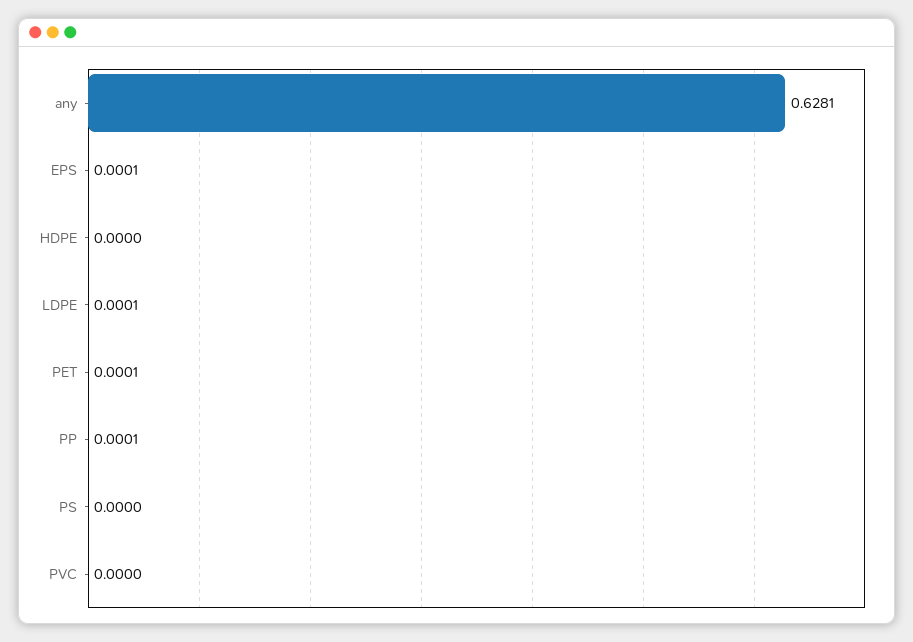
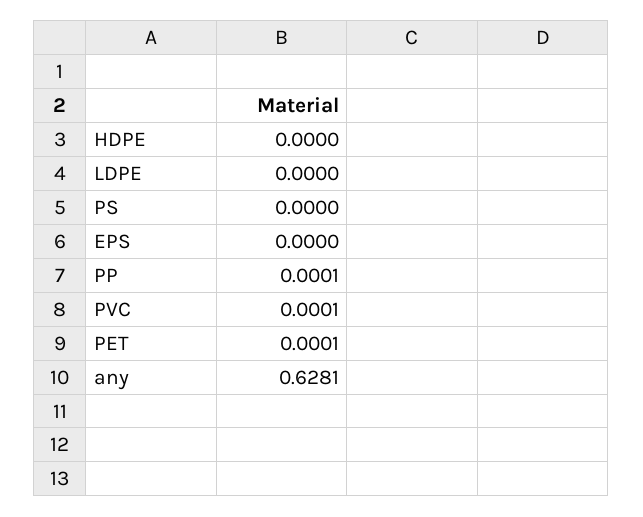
EPS: 0.0001 -> 0
LDPE: 0.0001 -> 0
PVC: 0 -> 0.0001

